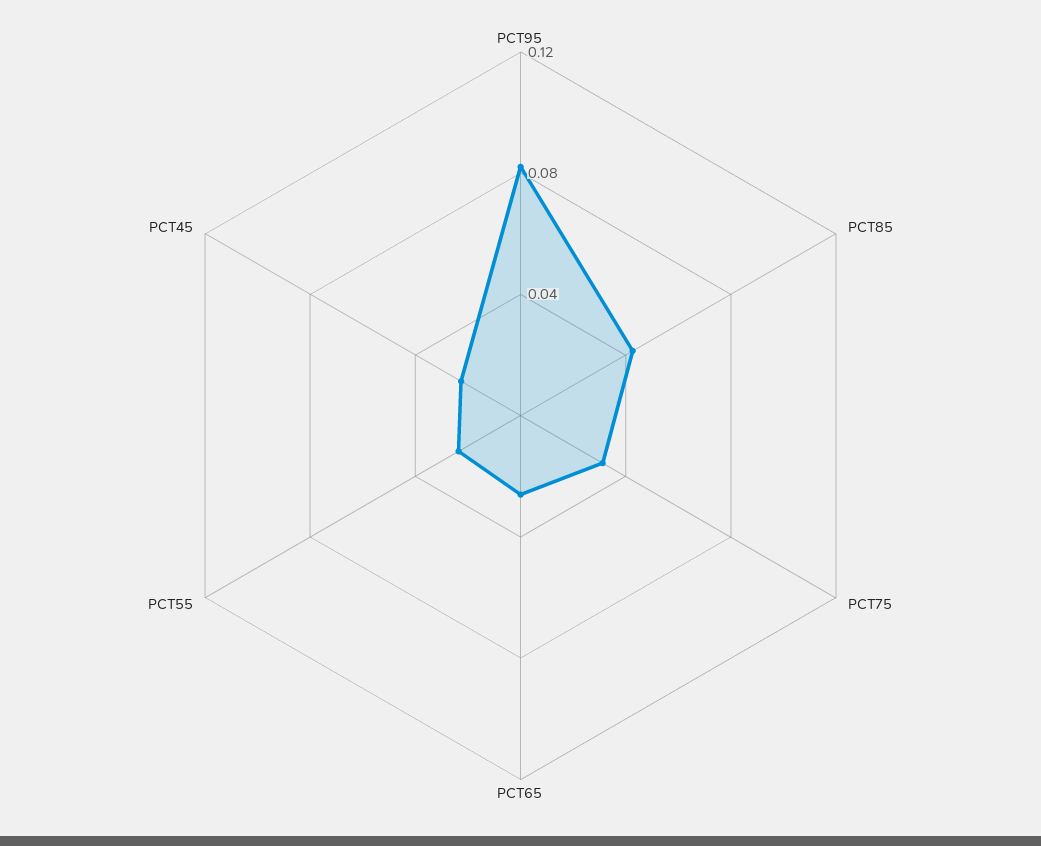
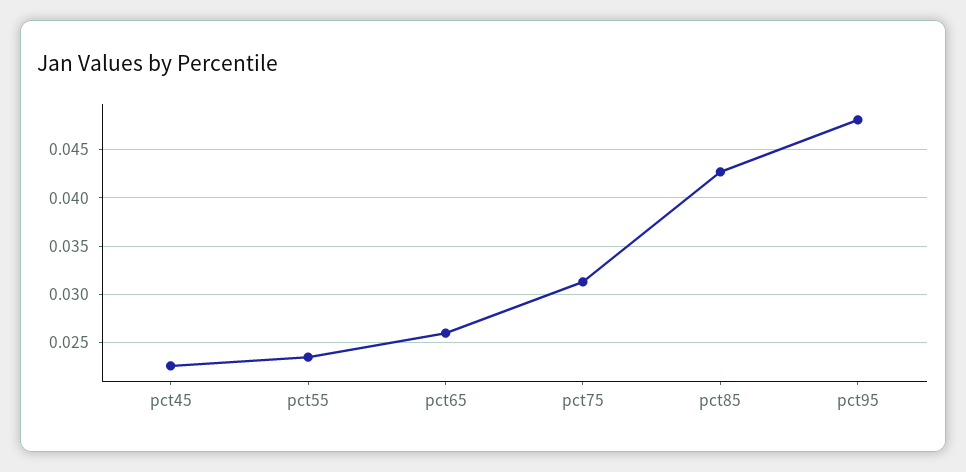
PCT95: 0.08 -> 0.048

